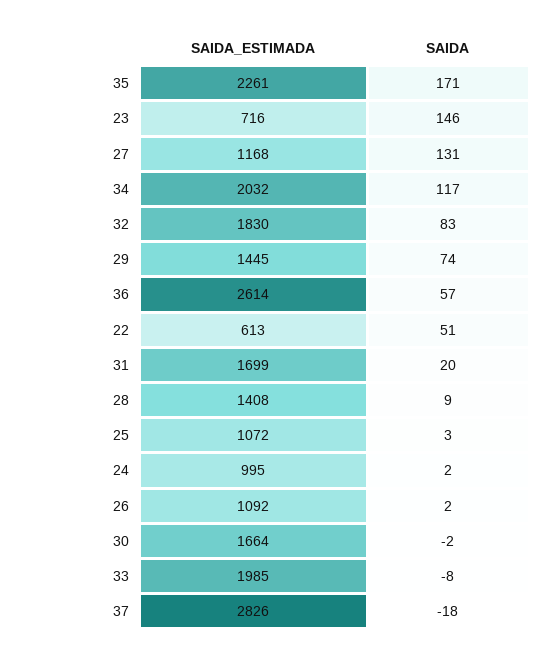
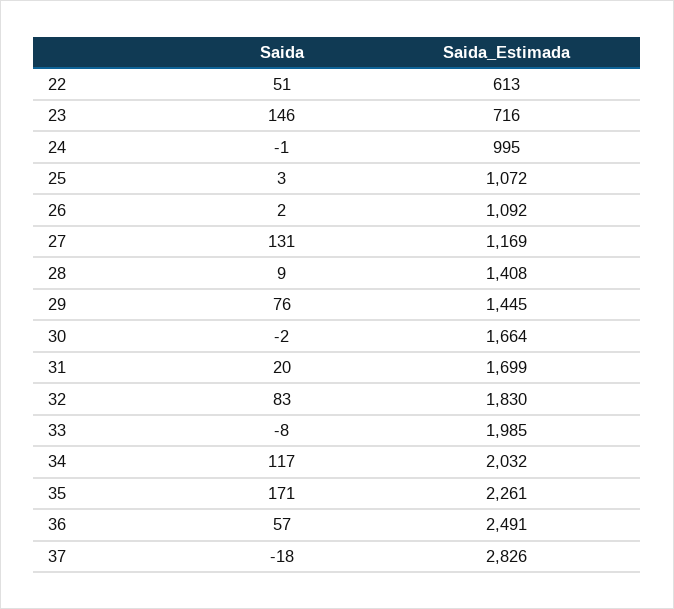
SAIDA_ESTIMADA, 27: 1168 -> 1169
SAIDA, 29: 74 -> 76
SAIDA_ESTIMADA, 36: 2614 -> 2491
SAIDA, 24: 2 -> -1

